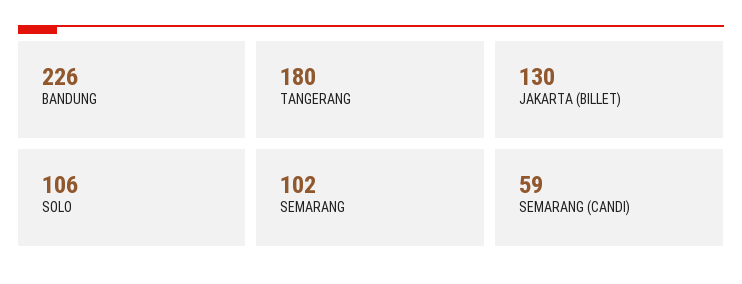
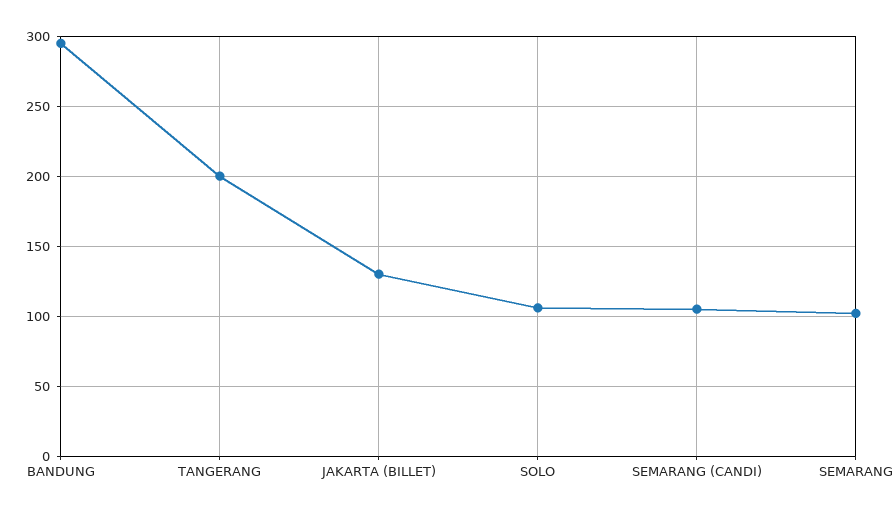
BANDUNG: 226 -> 295
TANGERANG: 180 -> 200
SEMARANG (CANDI): 59 -> 105

